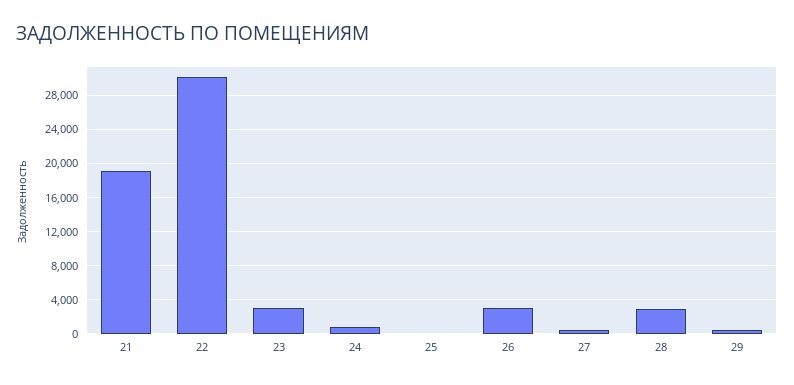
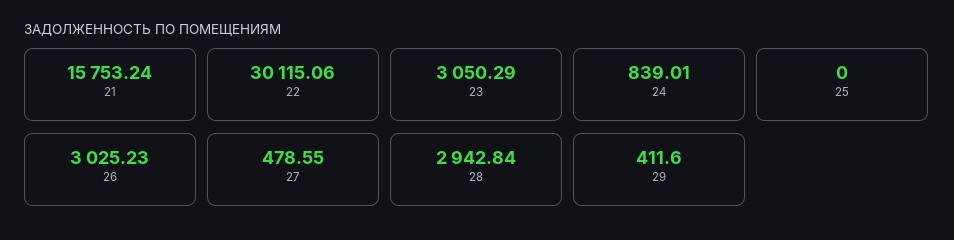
21: 19000 -> 15753.24

